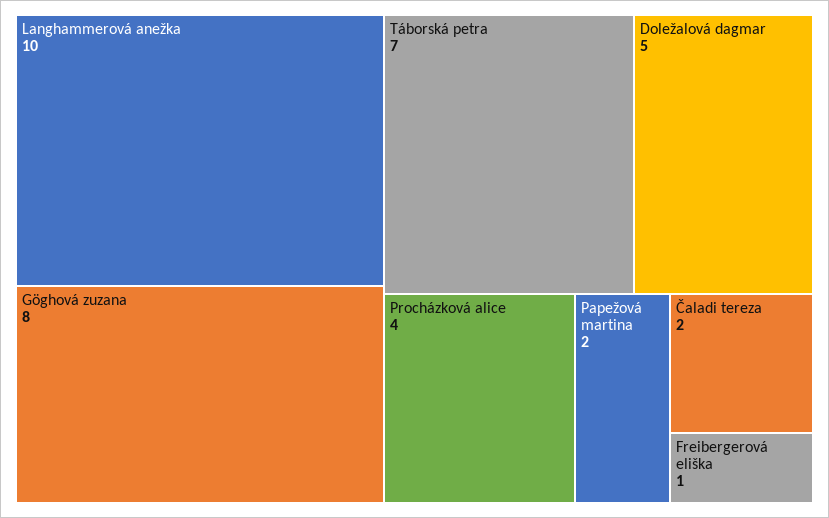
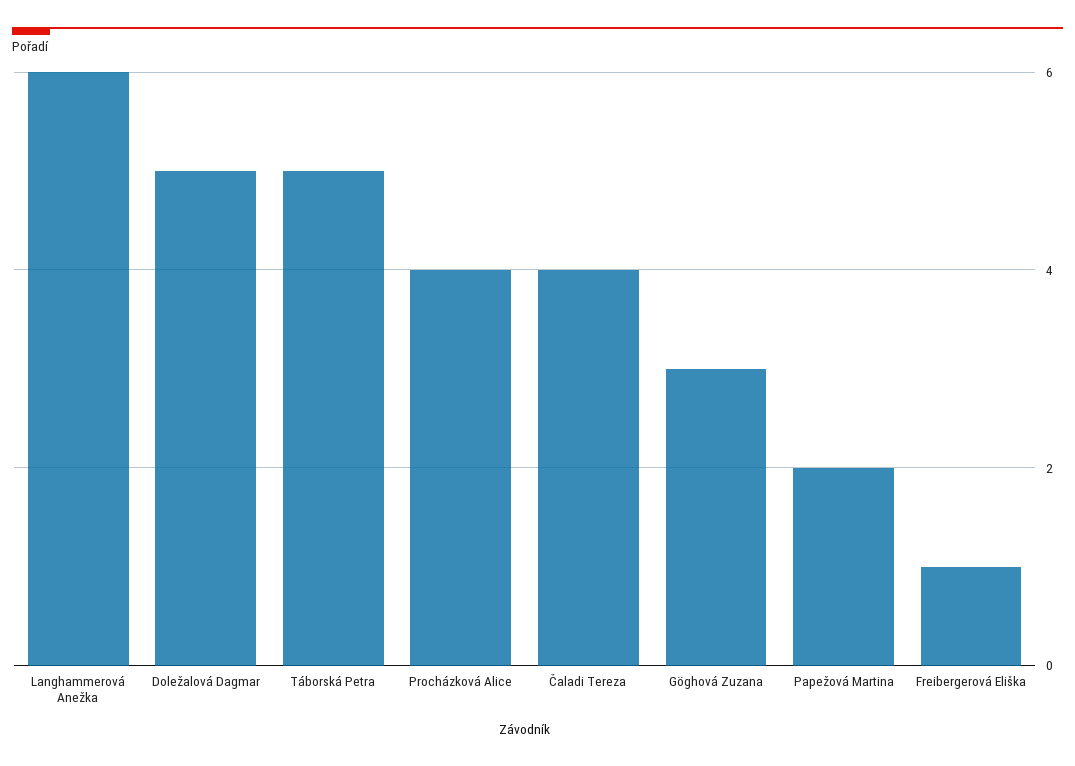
Langhammerová anežka: 10 -> 6
Göghová zuzana: 8 -> 3
Táborská petra: 7 -> 5
Čaladi tereza: 2 -> 4

